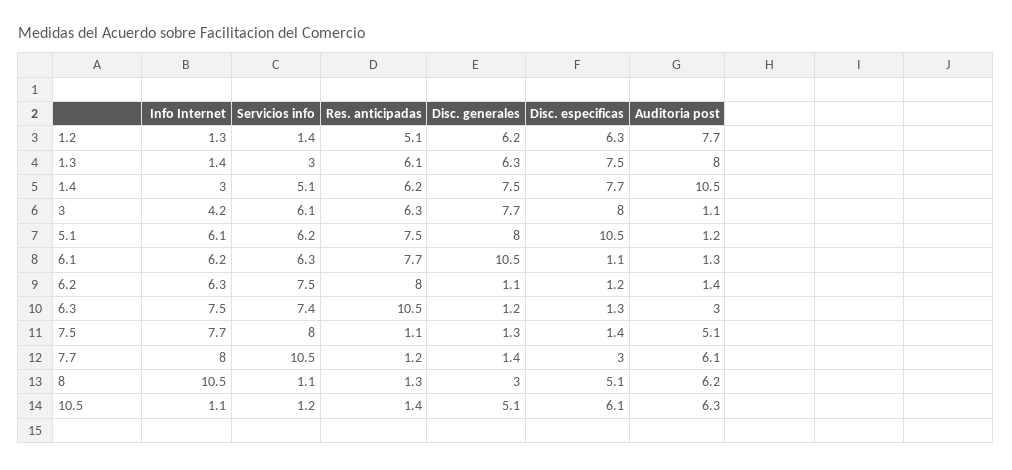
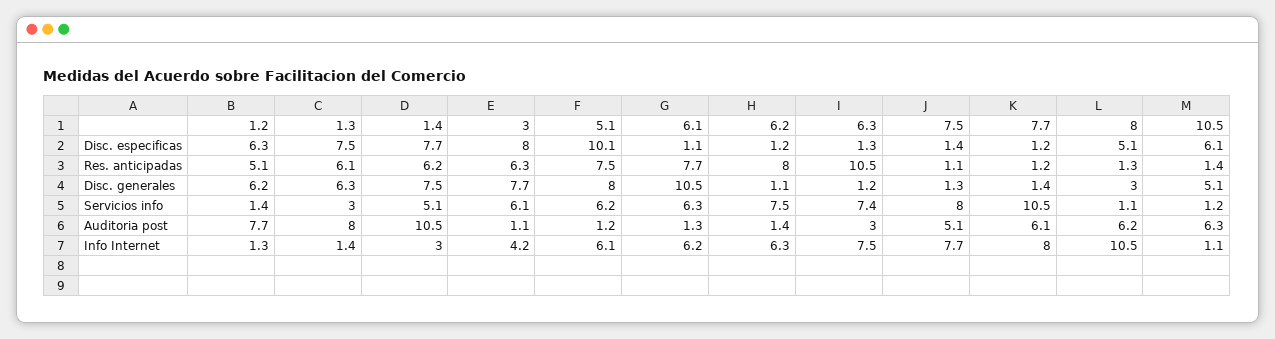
Disc. especificas, 5.1: 10.5 -> 10.1
Disc. especificas, 7.7: 3 -> 1.2

